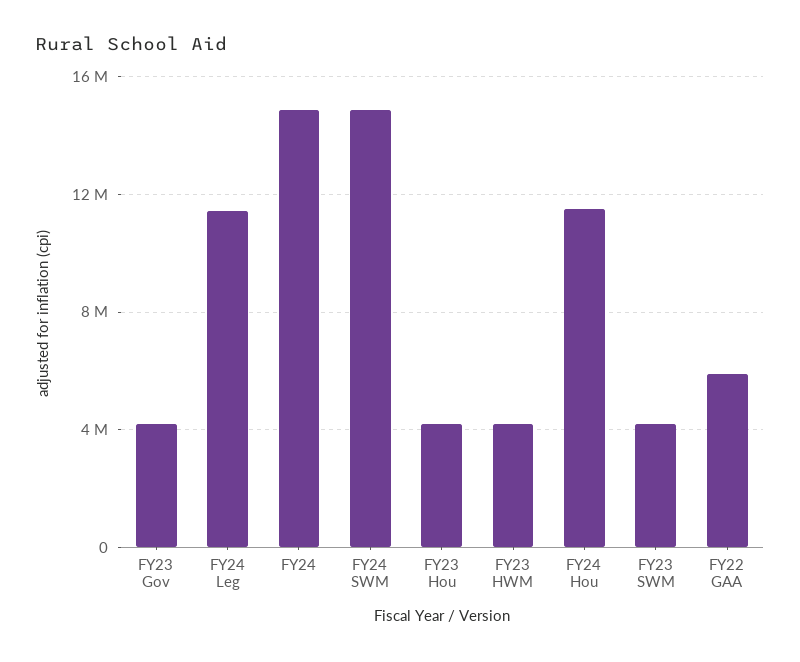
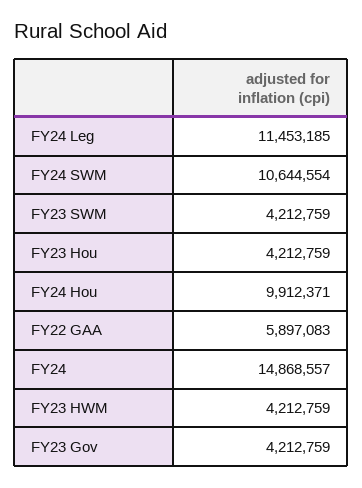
FY24 SWM: 15000000 -> 10644554
FY24 Hou: 11500000 -> 9912371

